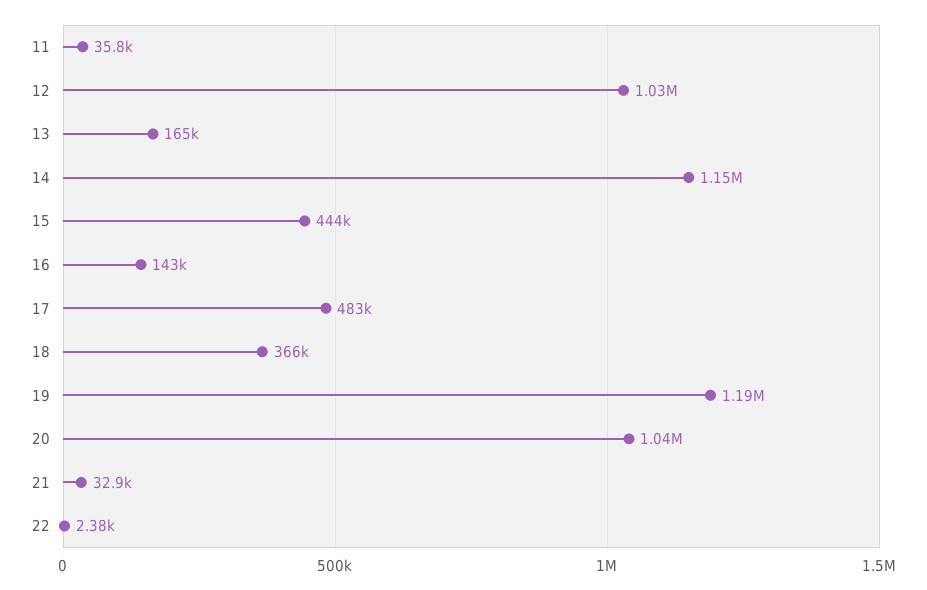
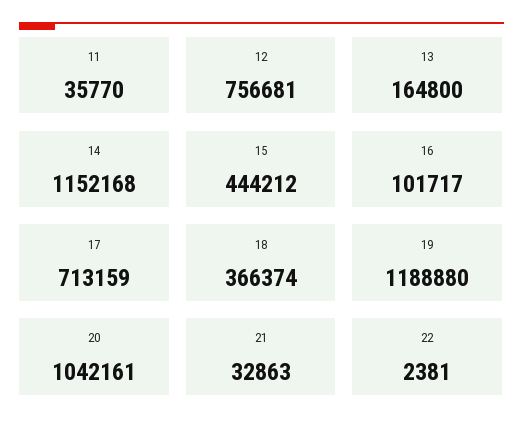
12: 1030000 -> 756681
16: 143000 -> 101717
17: 483000 -> 713159

